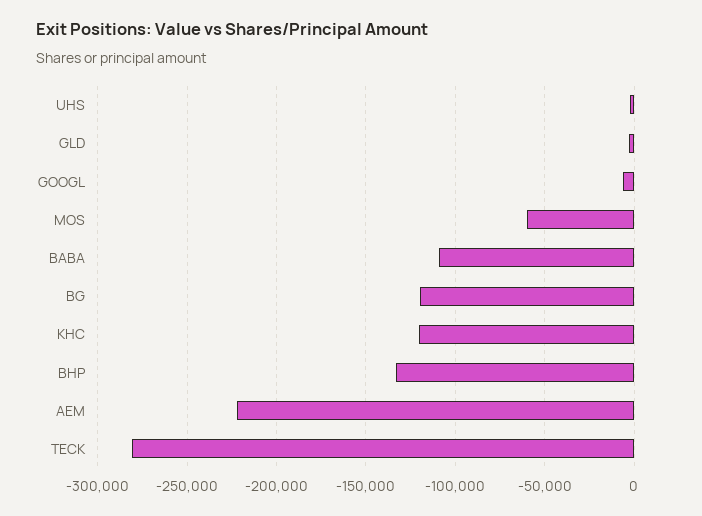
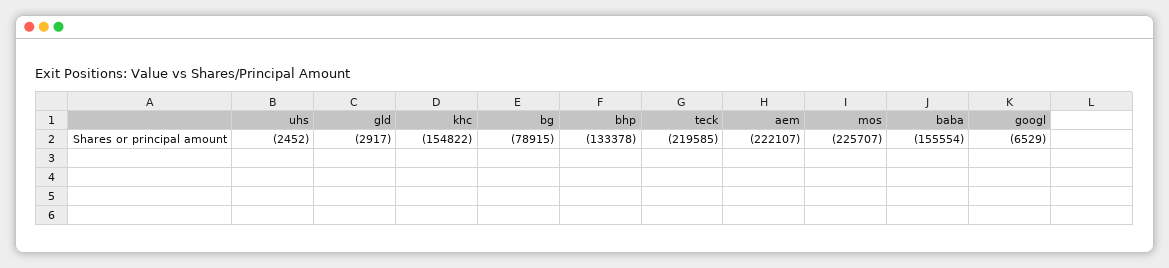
MOS: -60000 -> -225707
BABA: -110000 -> -155554
BG: -120000 -> -78915
KHC: -120000 -> -154822
TECK: -280000 -> -219585

